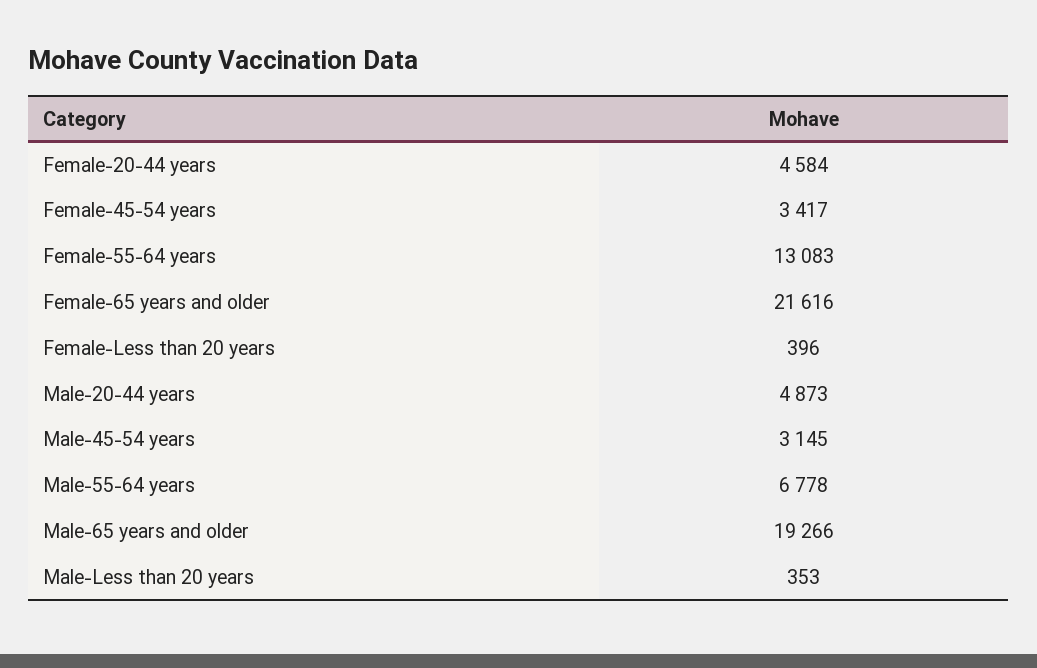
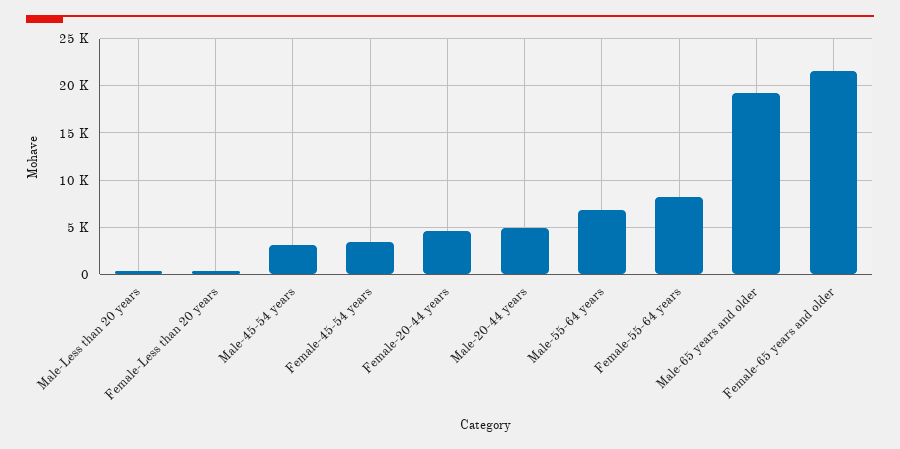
Female-55-64 years: 13083 -> 8000

